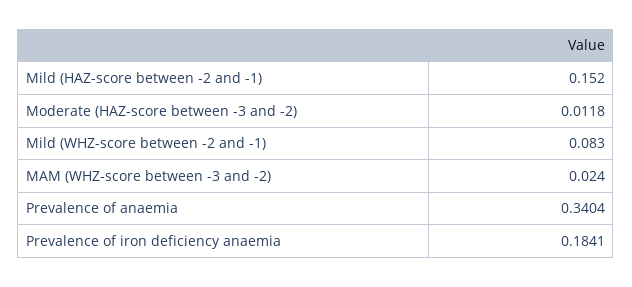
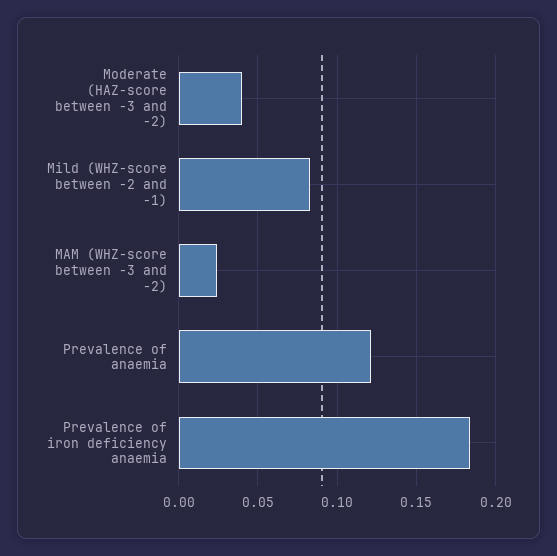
Mild (HAZ-score between -2 and -1): 0.152 -> none
Moderate (HAZ-score between -3 and -2): 0.0118 -> 0.04
Prevalence of anaemia: 0.3404 -> 0.12

